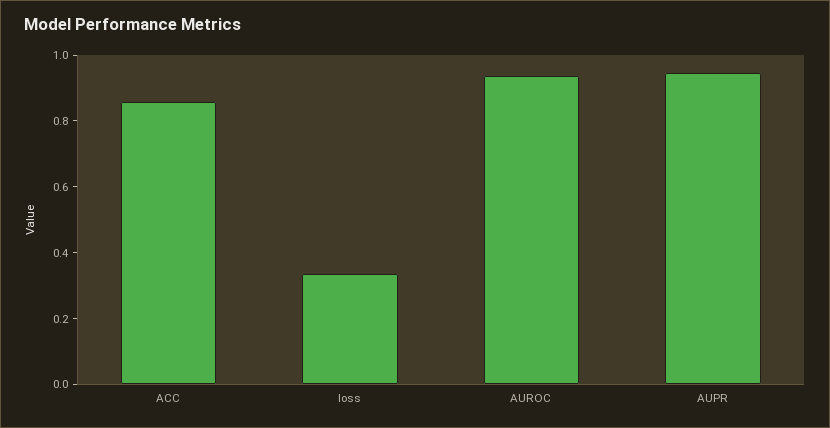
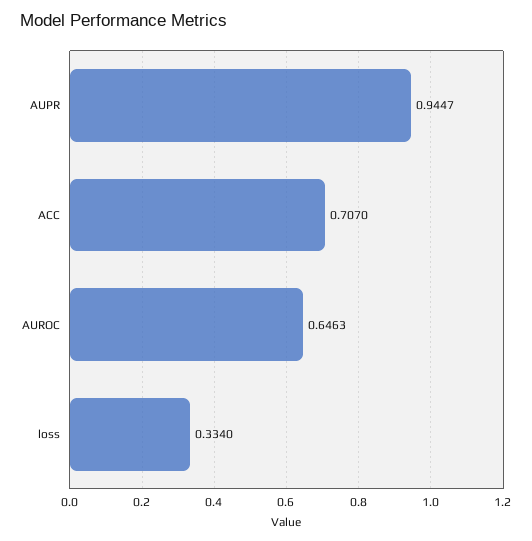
ACC: 0.85 -> 0.707
AUROC: 0.95 -> 0.6463

